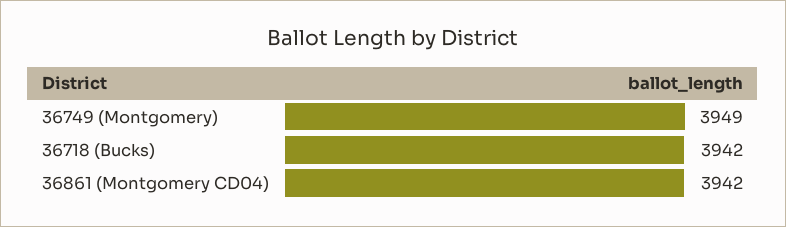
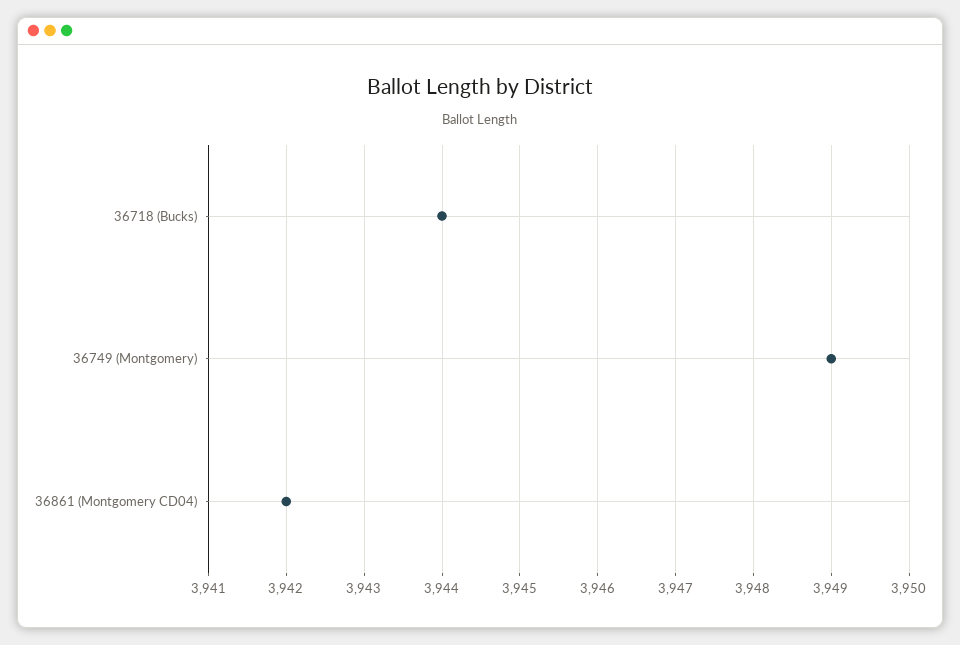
36718 (Bucks): 3942 -> 3944

